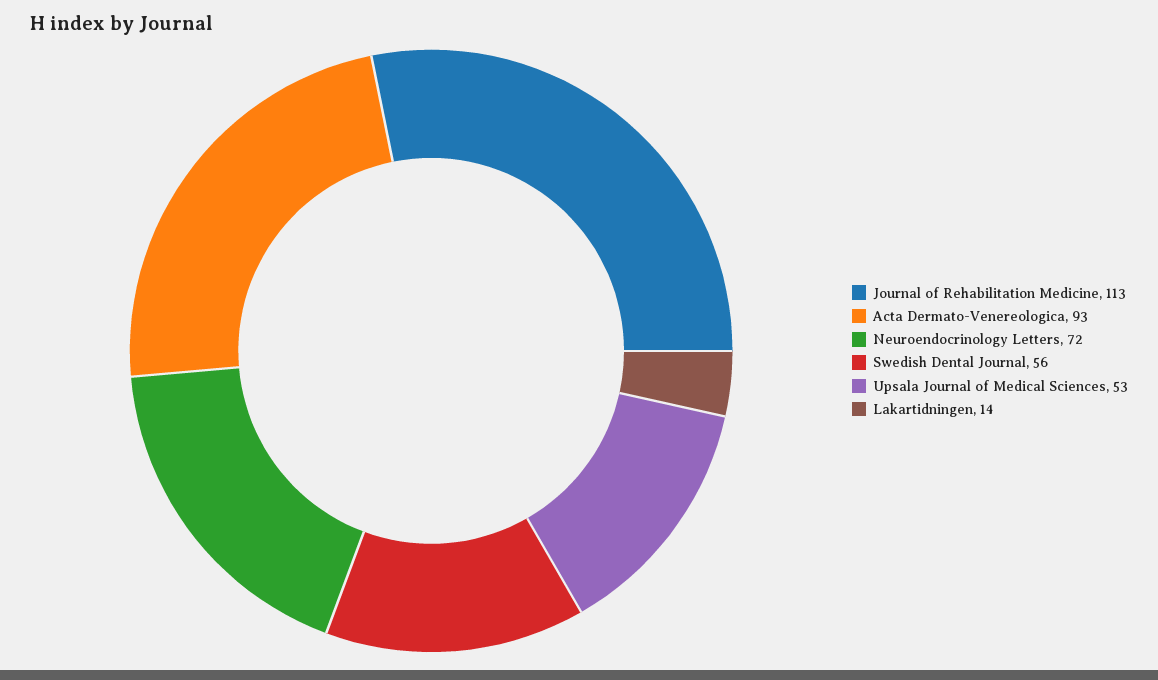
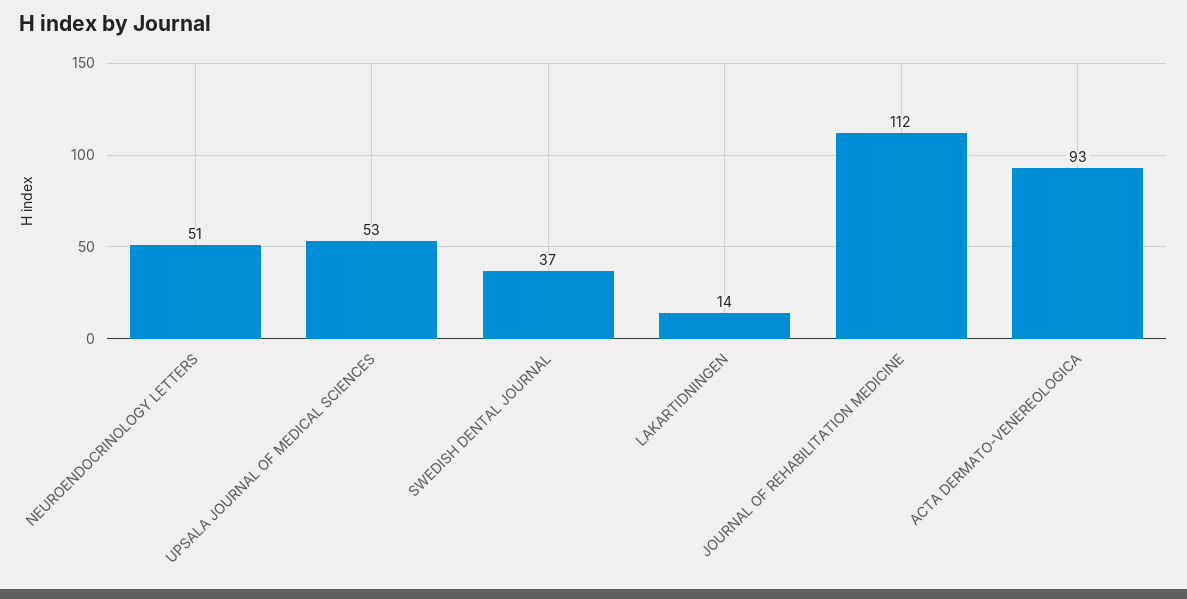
Journal of Rehabilitation Medicine: 113 -> 112
Neuroendocrinology Letters: 72 -> 51
Swedish Dental Journal: 56 -> 37

